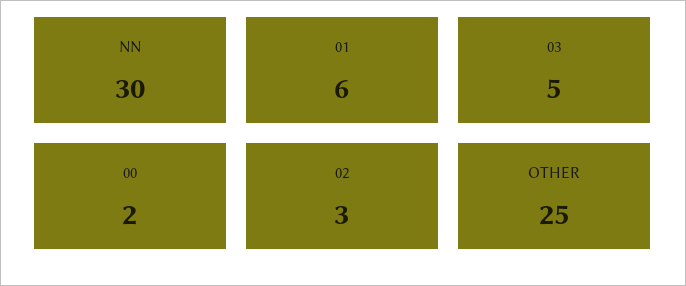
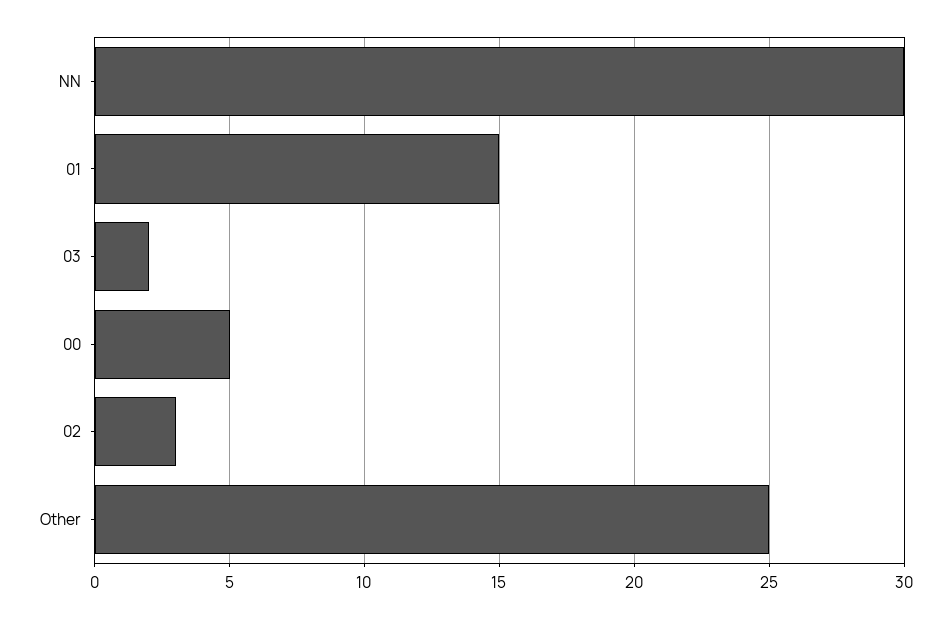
01: 6 -> 15
03: 5 -> 2
00: 2 -> 5

